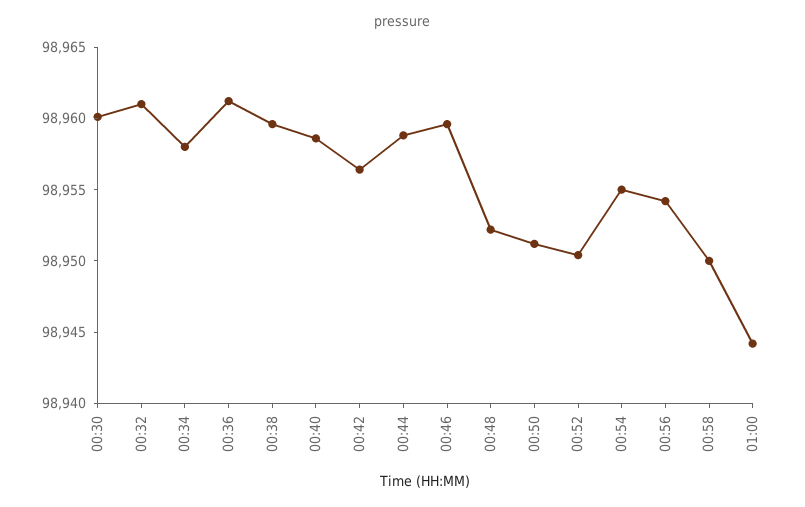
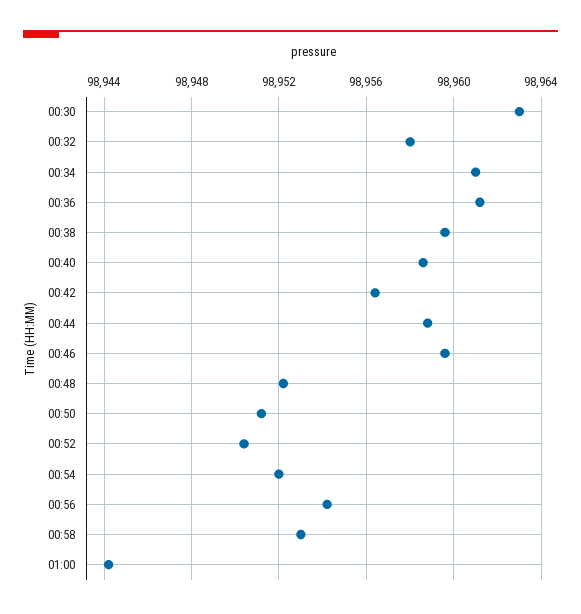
00:30: 98960 -> 98963
00:32: 98961 -> 98958
00:34: 98958 -> 98961
00:54: 98955 -> 98952
00:58: 98950 -> 98953

